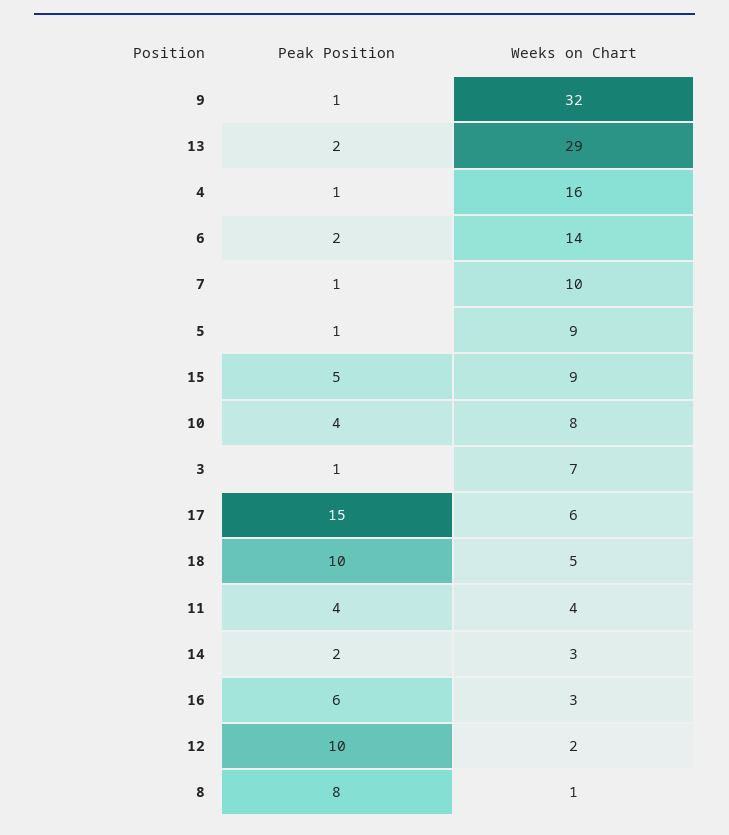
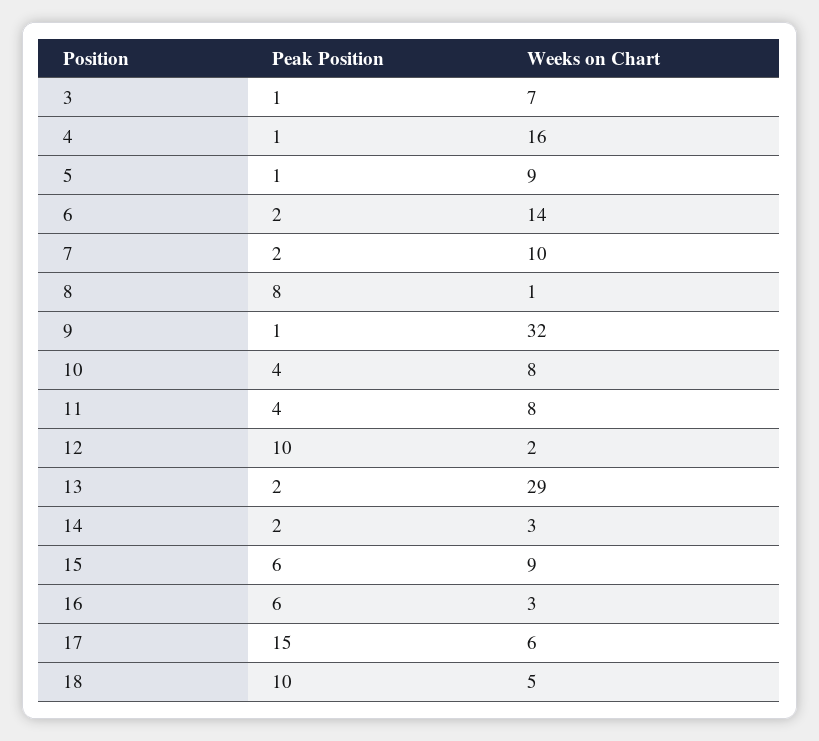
Peak Position, 7: 1 -> 2
Peak Position, 15: 5 -> 6
Weeks on Chart, 11: 4 -> 8

